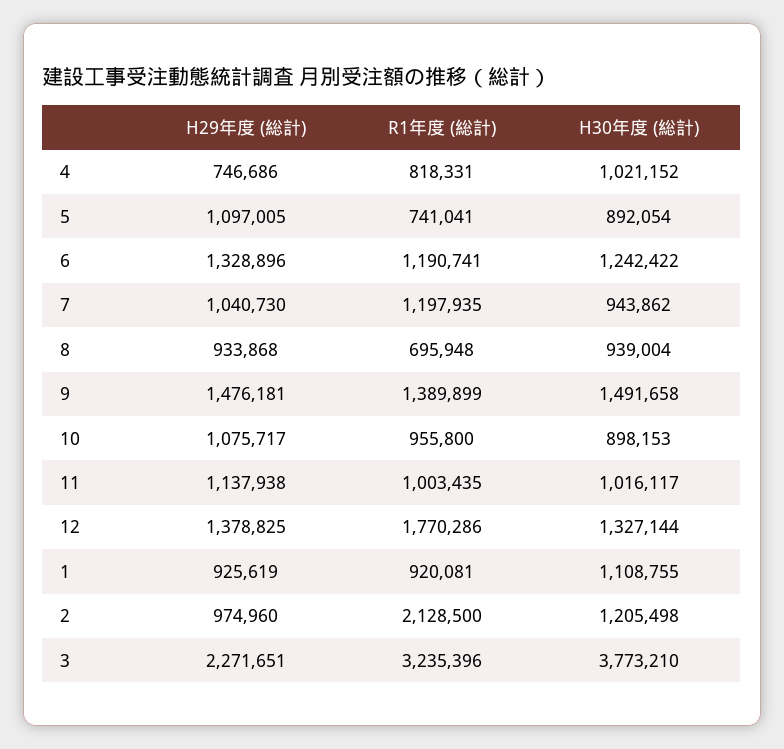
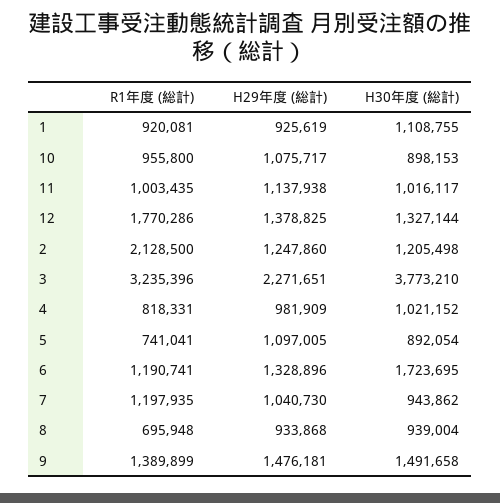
H29年度 (総計), 4: 746686 -> 981909
H30年度 (総計), 6: 1242422 -> 1723695
H29年度 (総計), 2: 974960 -> 1247860

